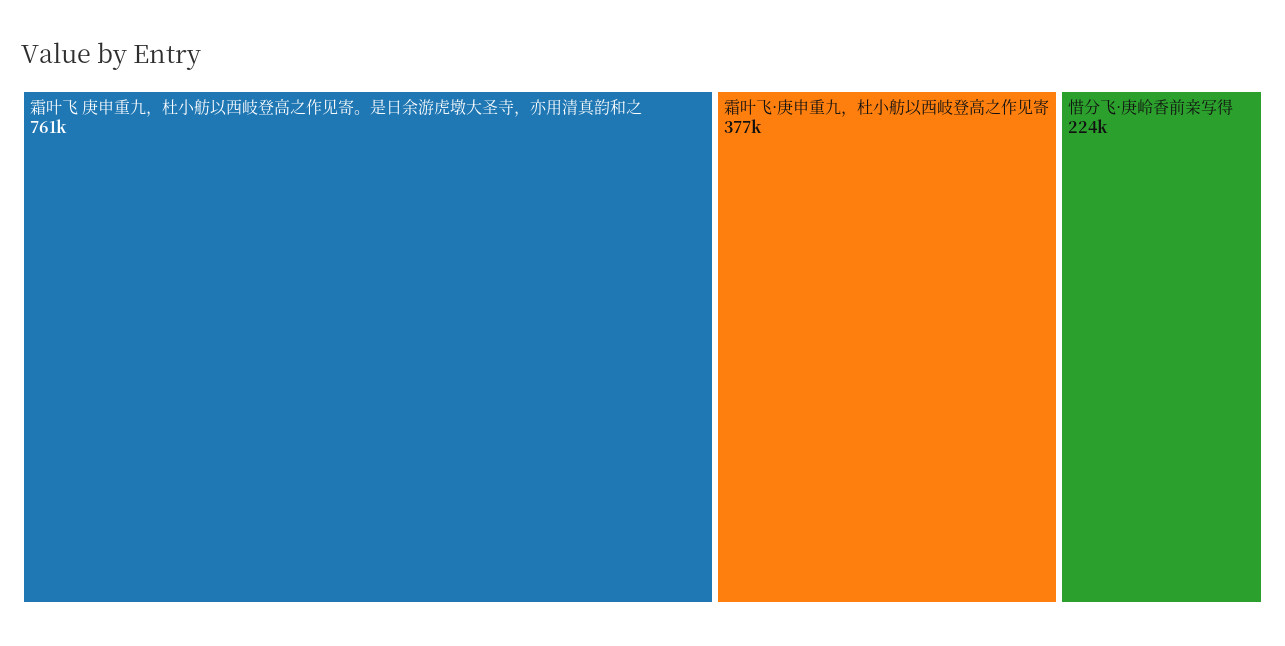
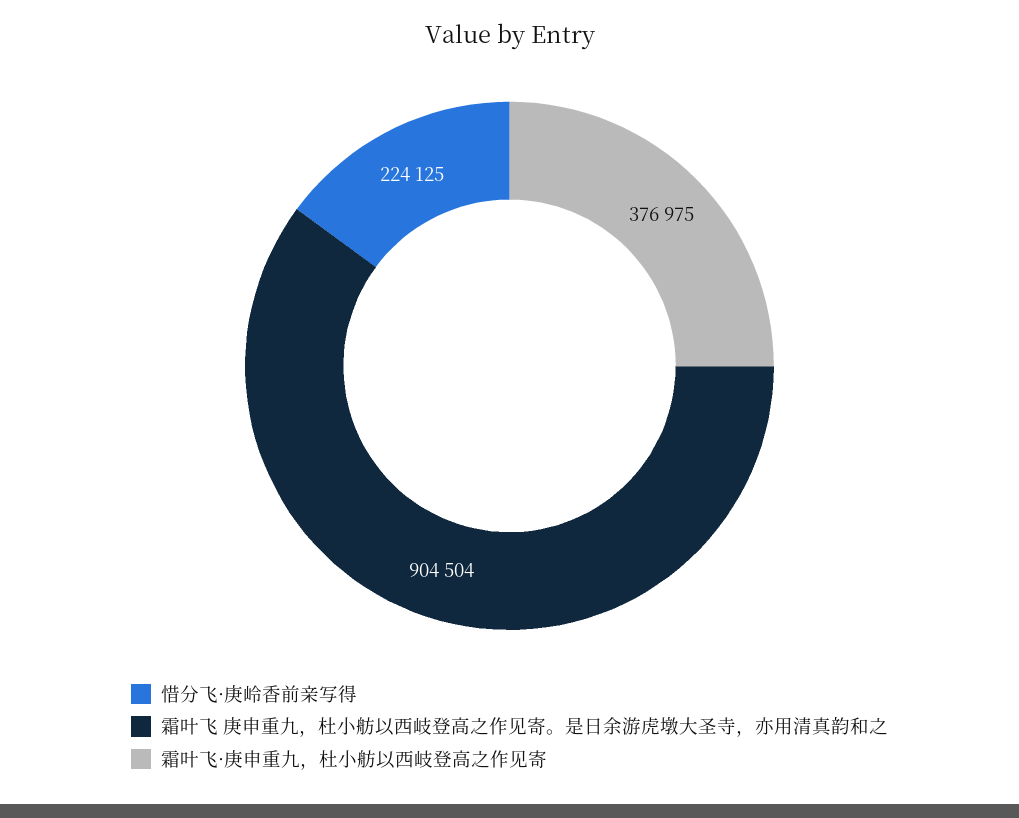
霜叶飞 庚申重九，杜小舫以西岐登高之作见寄。是日余游虎墩大圣寺，亦用清真韵和之: 761000 -> 904504

